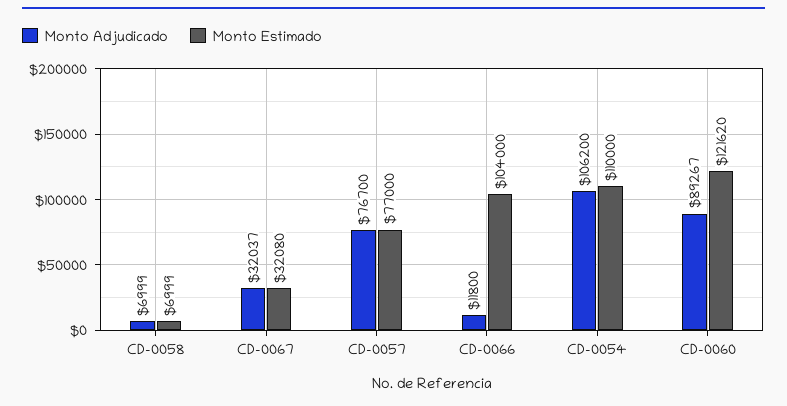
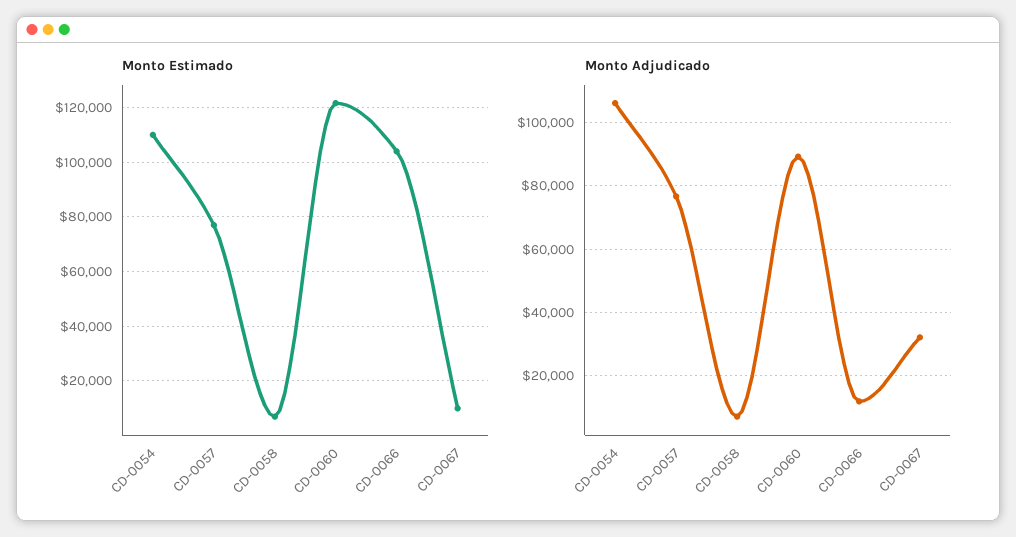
Monto Estimado, CD-0067: 32080 -> 10000

